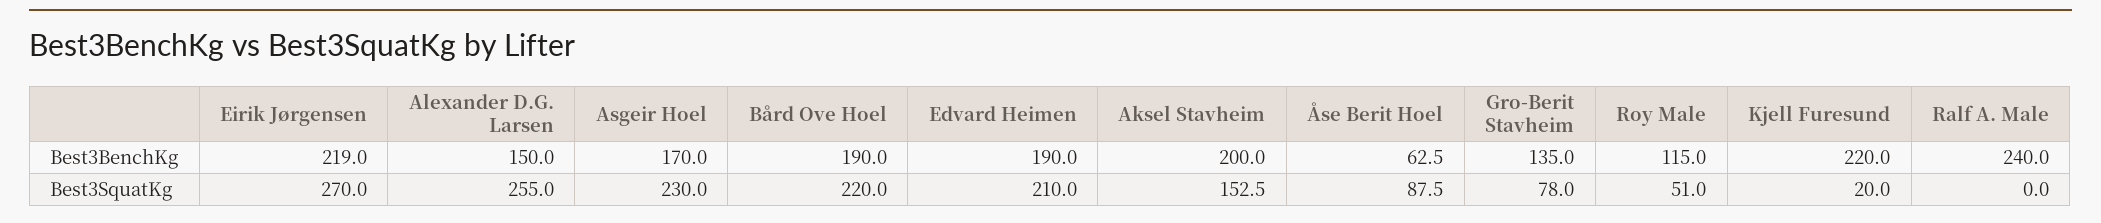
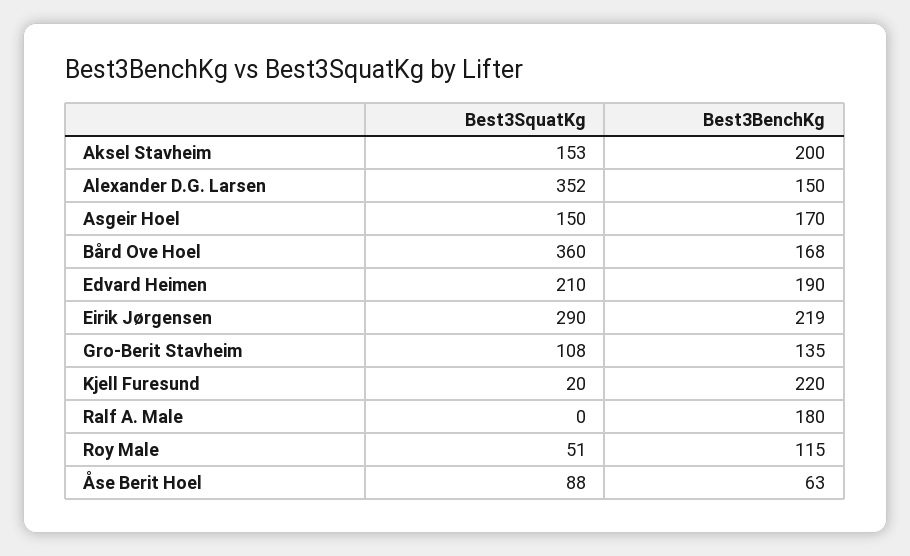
Bård Ove Hoel, Best3BenchKg: 190 -> 168
Ralf A. Male, Best3BenchKg: 240 -> 180
Eirik Jørgensen, Best3SquatKg: 270 -> 290
Alexander D.G. Larsen, Best3SquatKg: 255 -> 352
Asgeir Hoel, Best3SquatKg: 230 -> 150
Bård Ove Hoel, Best3SquatKg: 220 -> 360
Gro-Berit Stavheim, Best3SquatKg: 78 -> 108

